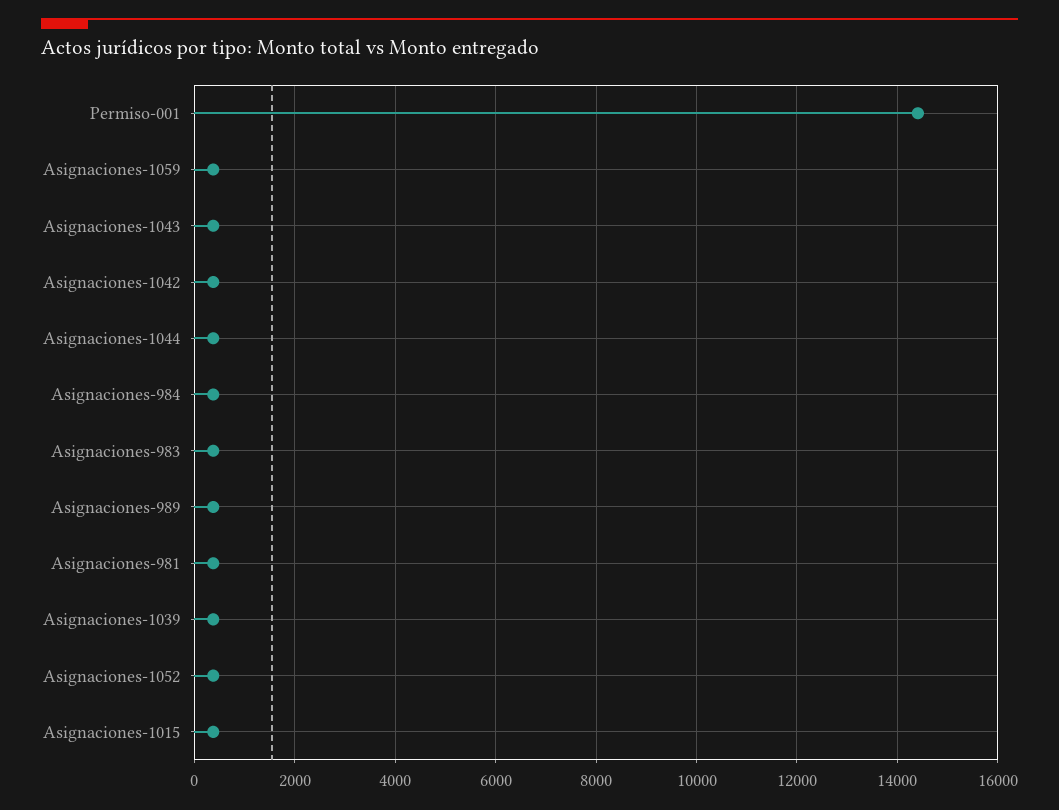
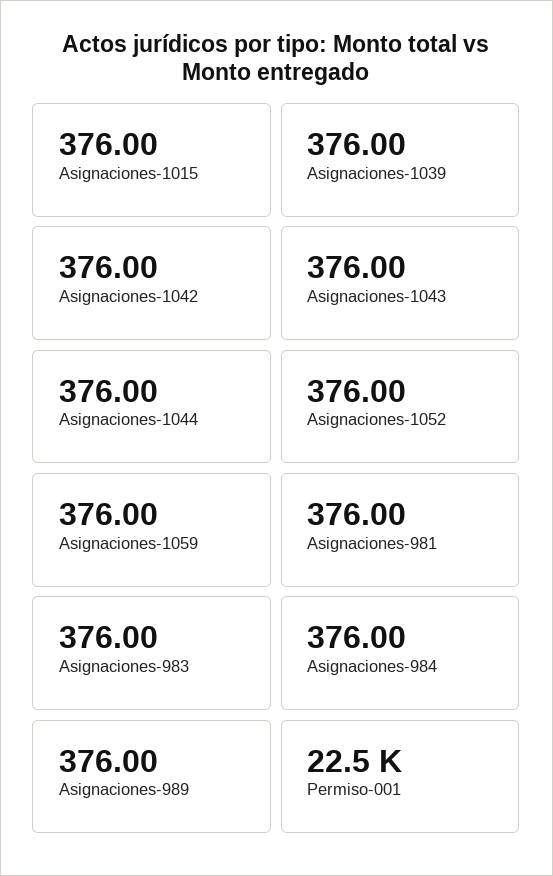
Permiso-001: 14400 -> 22500

